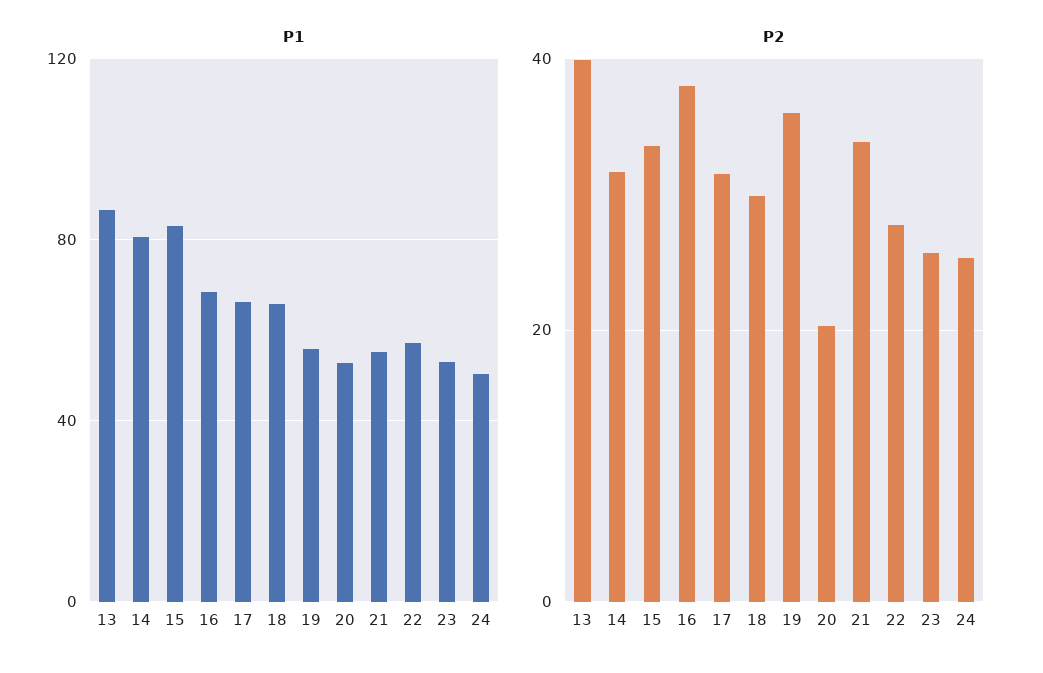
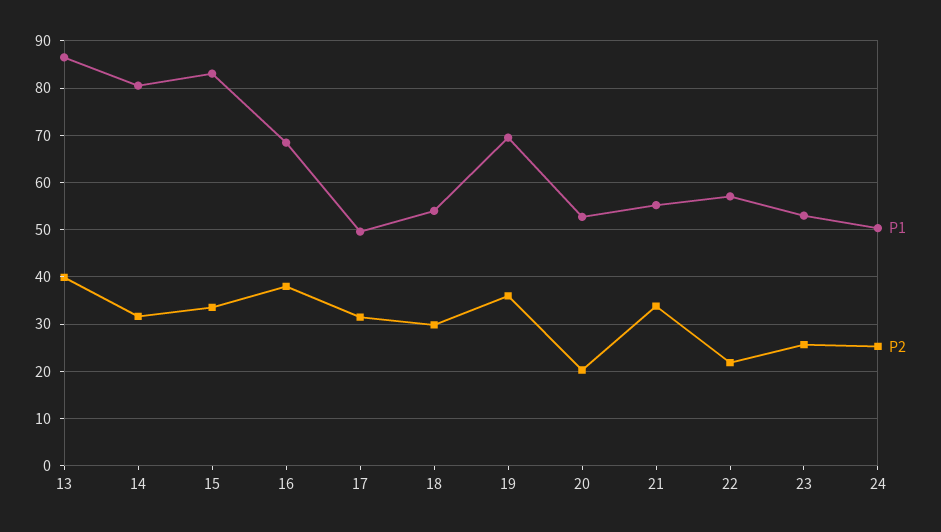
P1, 17: 65 -> 50
P1, 18: 65 -> 54
P1, 19: 55 -> 70
P2, 22: 28 -> 22

